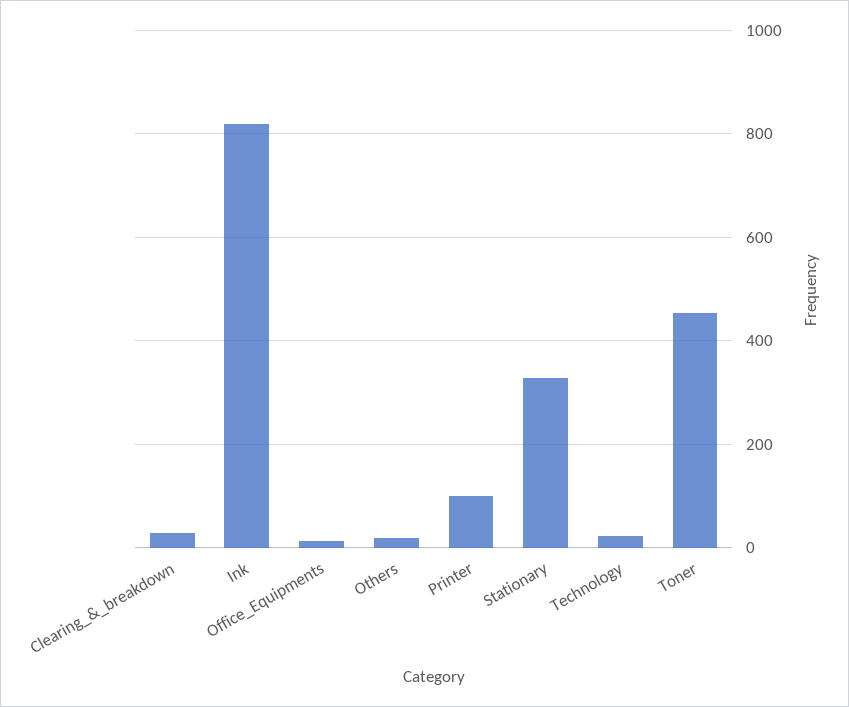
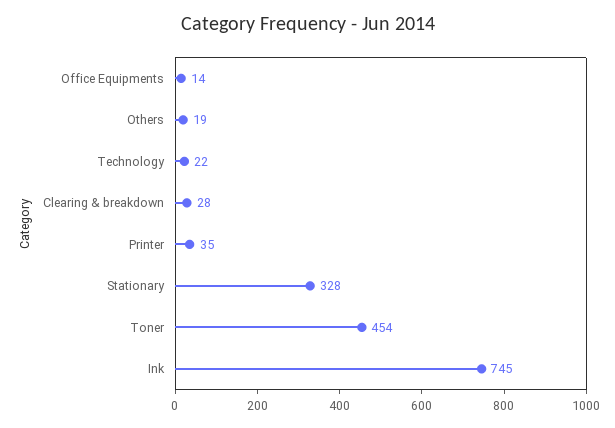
Ink: 820 -> 745
Printer: 100 -> 35

